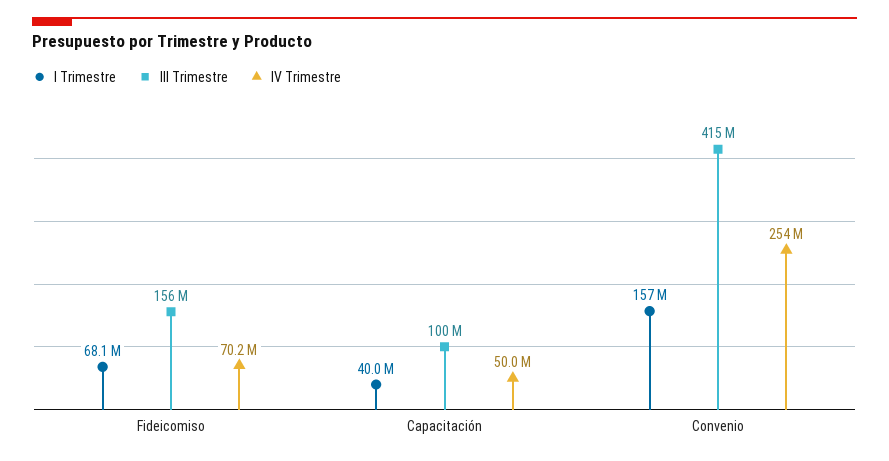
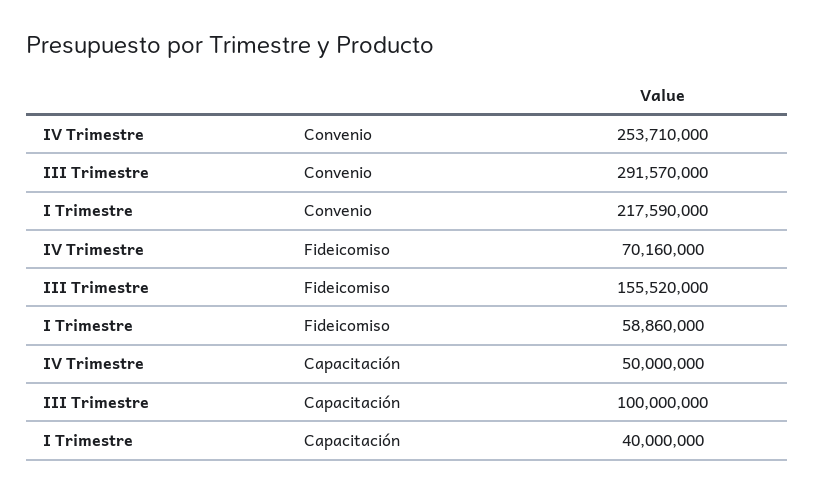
I Trimestre, Fideicomiso: 68100000 -> 58860000
I Trimestre, Convenio: 157000000 -> 217590000
III Trimestre, Convenio: 415000000 -> 291570000

